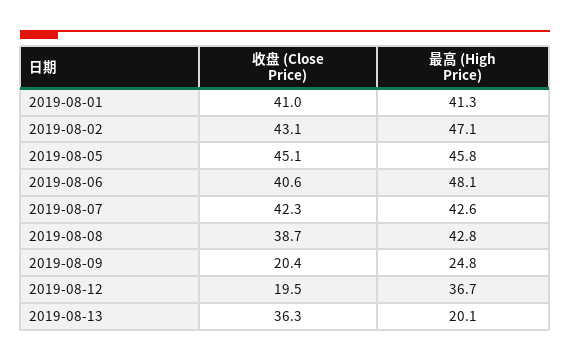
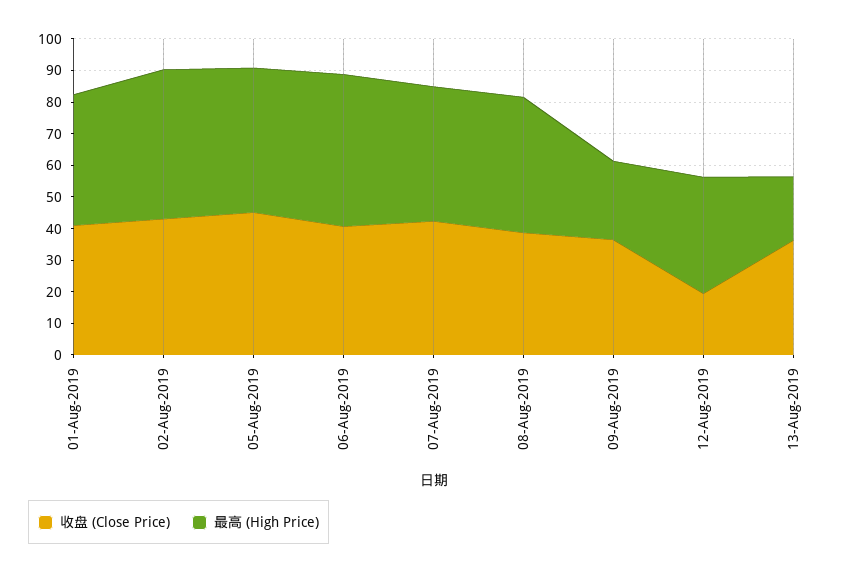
收盘 (Close Price), 2019-08-09: 20.4 -> 35

